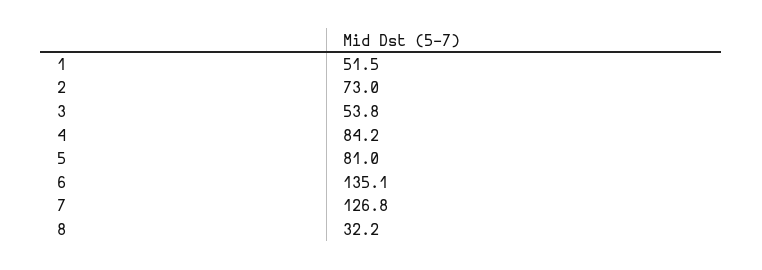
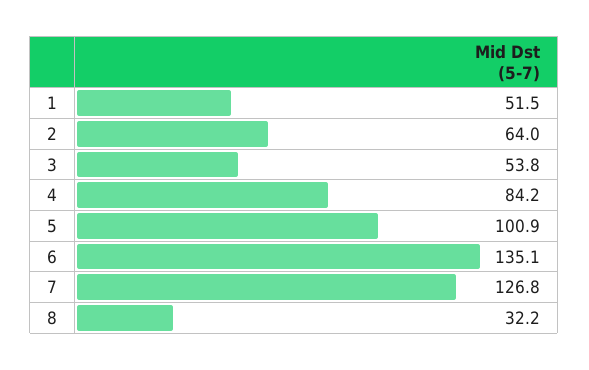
2: 73 -> 64
5: 81 -> 100.9

